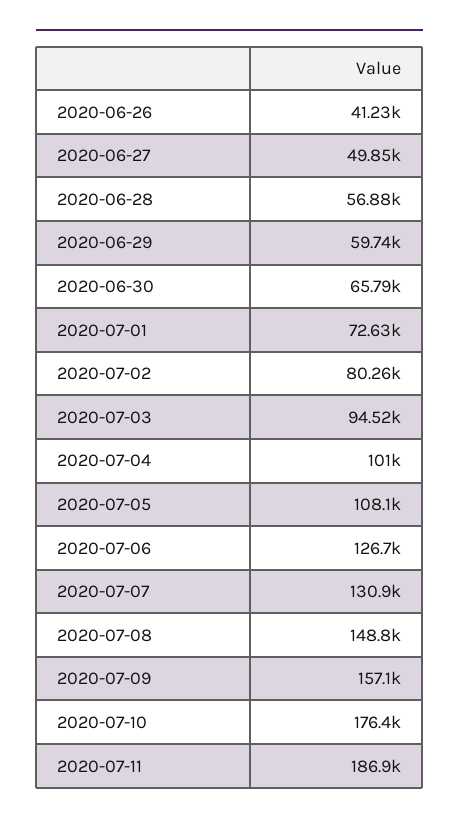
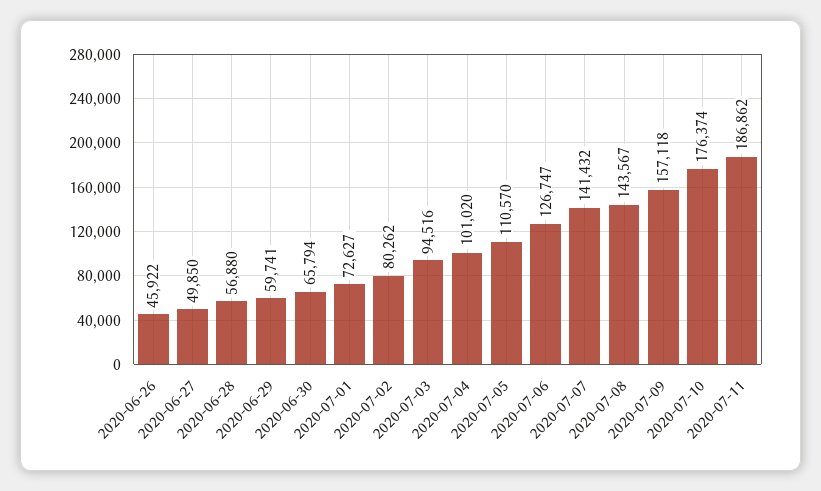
2020-06-26: 41230 -> 45922
2020-07-05: 108100 -> 110570
2020-07-07: 130900 -> 141432
2020-07-08: 148800 -> 143567

